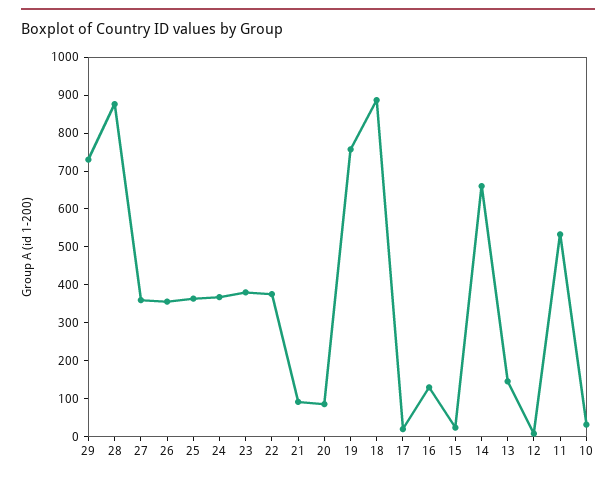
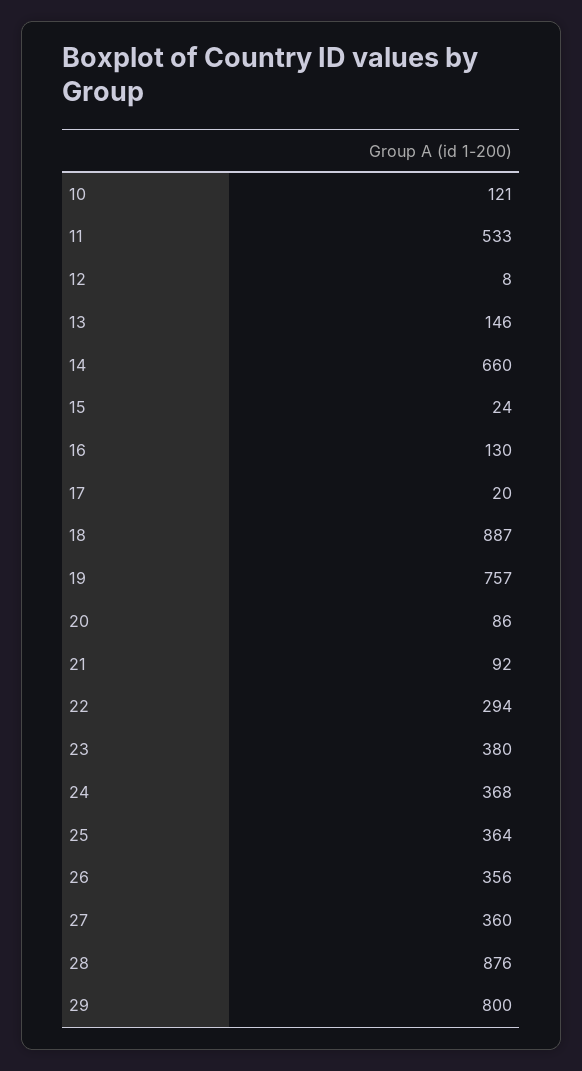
29: 725 -> 800
22: 375 -> 294
10: 25 -> 121

